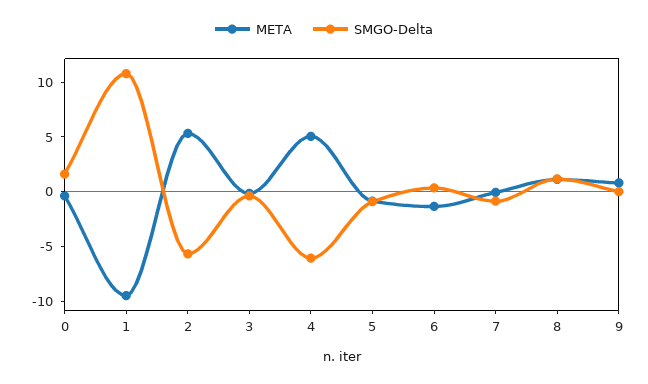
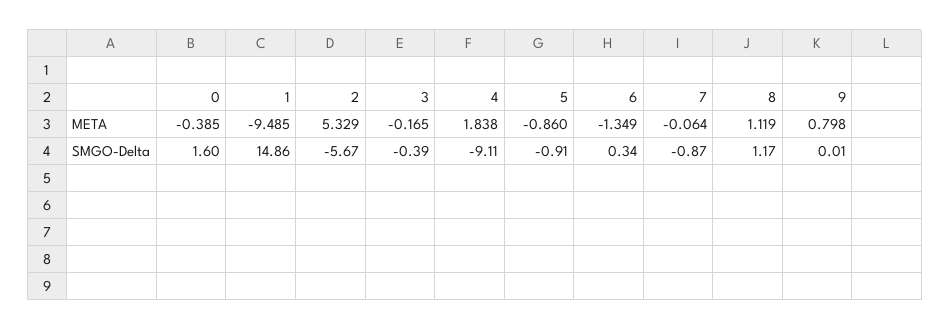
SMGO-Delta, 1: 11 -> 14.86
META, 4: 5 -> 1.838
SMGO-Delta, 4: -6 -> -9.11

